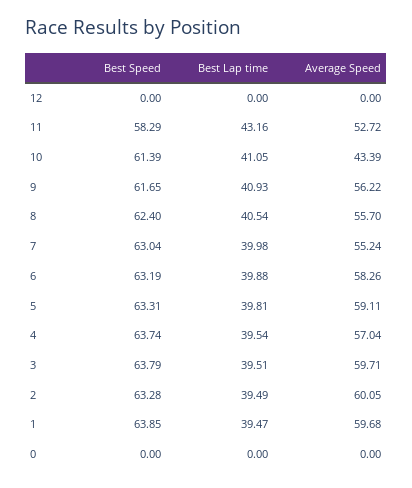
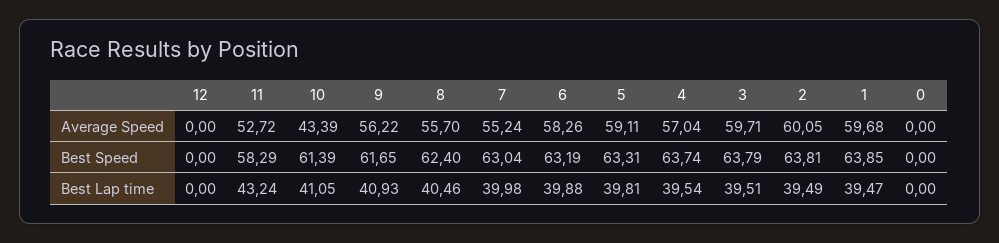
Best Lap time, 11: 43.16 -> 43.24
Best Lap time, 8: 40.54 -> 40.46
Best Speed, 2: 63.28 -> 63.81

